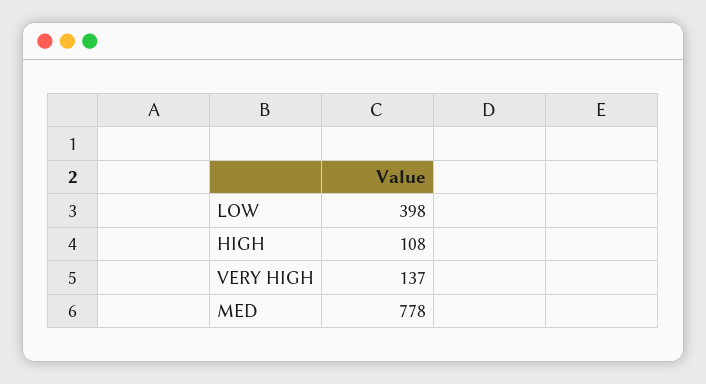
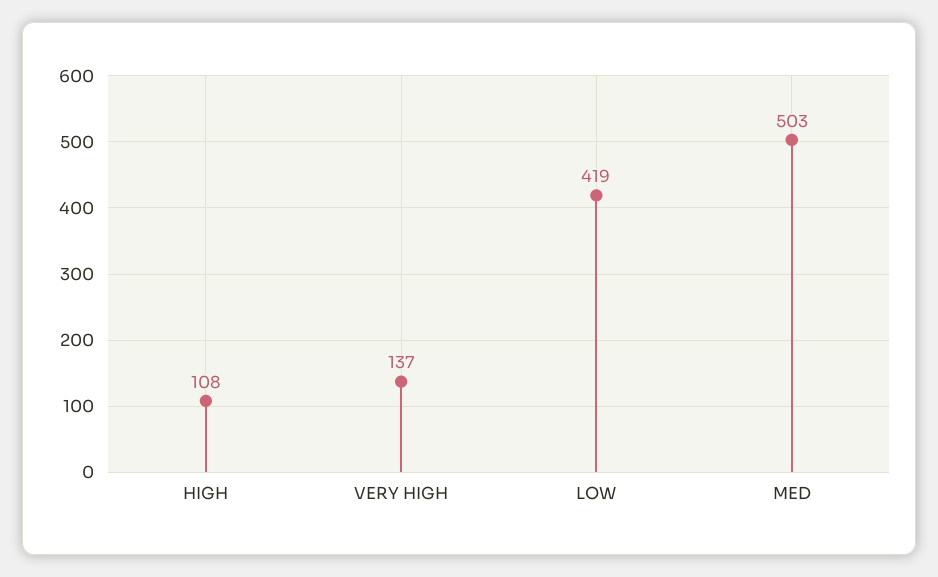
LOW: 398 -> 419
MED: 778 -> 503

